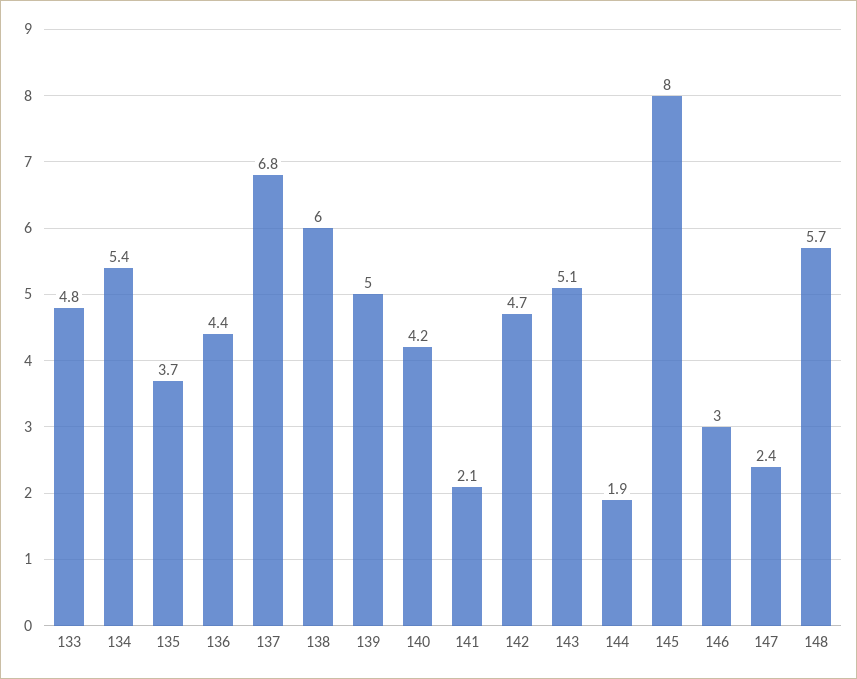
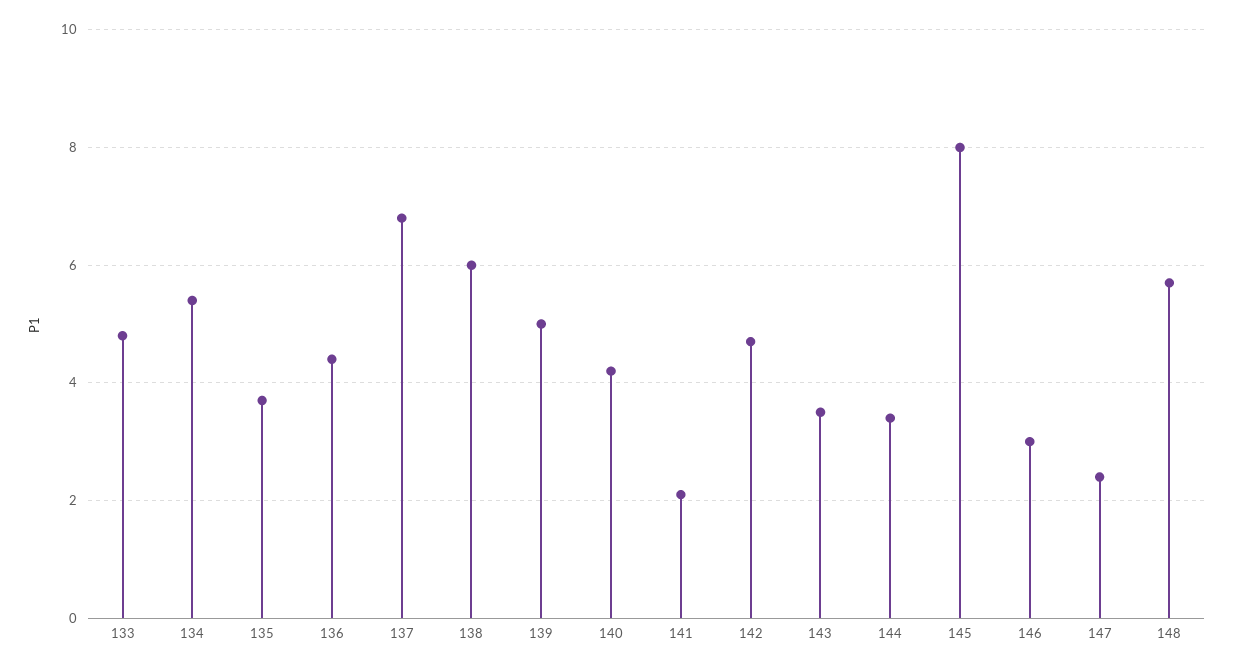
143: 5.1 -> 3.5
144: 1.9 -> 3.5

